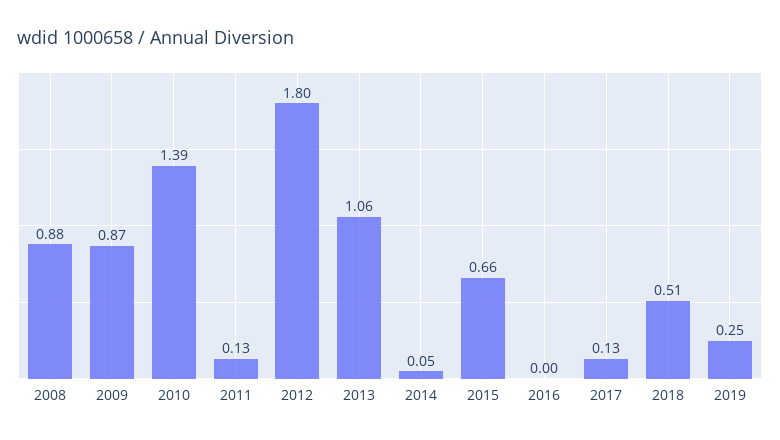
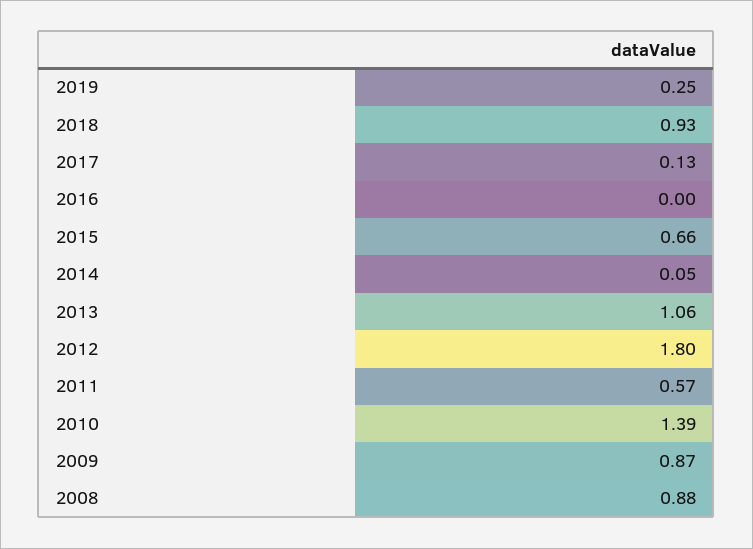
2011: 0.13 -> 0.57
2018: 0.51 -> 0.93

